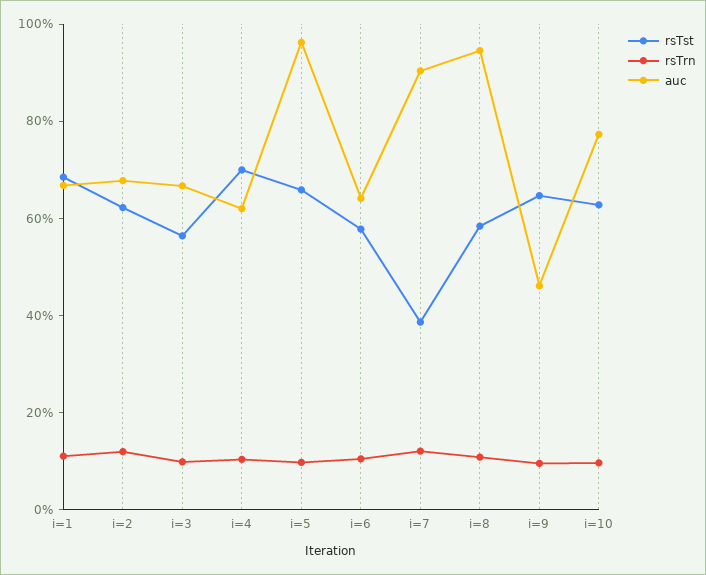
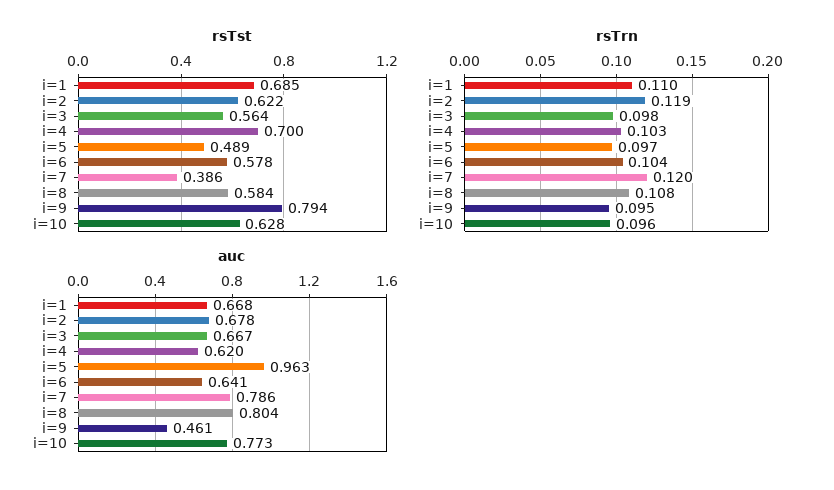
rsTst, i=5: 0.65 -> 0.489
auc, i=7: 0.9 -> 0.786
auc, i=8: 0.95 -> 0.804
rsTst, i=9: 0.65 -> 0.794

